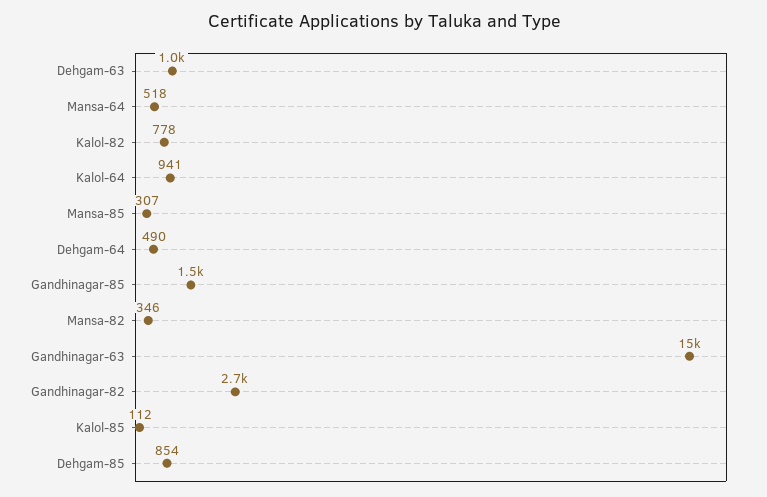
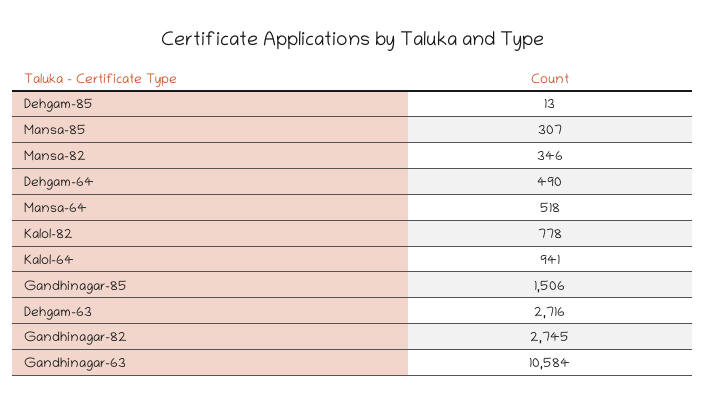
Dehgam-63: 1000 -> 2716
Gandhinagar-63: 15000 -> 10584
Kalol-85: 112 -> none
Dehgam-85: 854 -> 13

